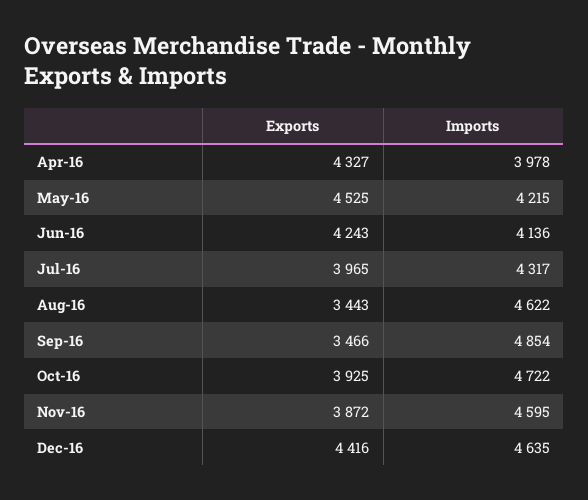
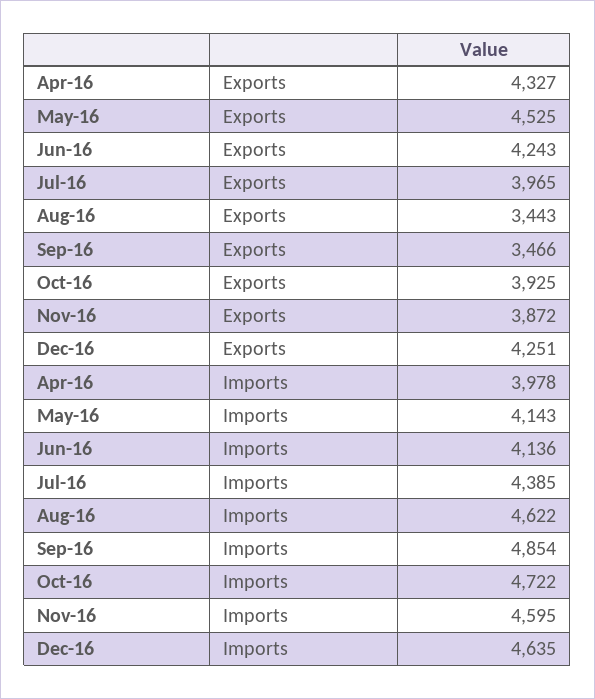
Imports, May-16: 4215 -> 4143
Imports, Jul-16: 4317 -> 4385
Exports, Dec-16: 4416 -> 4251

